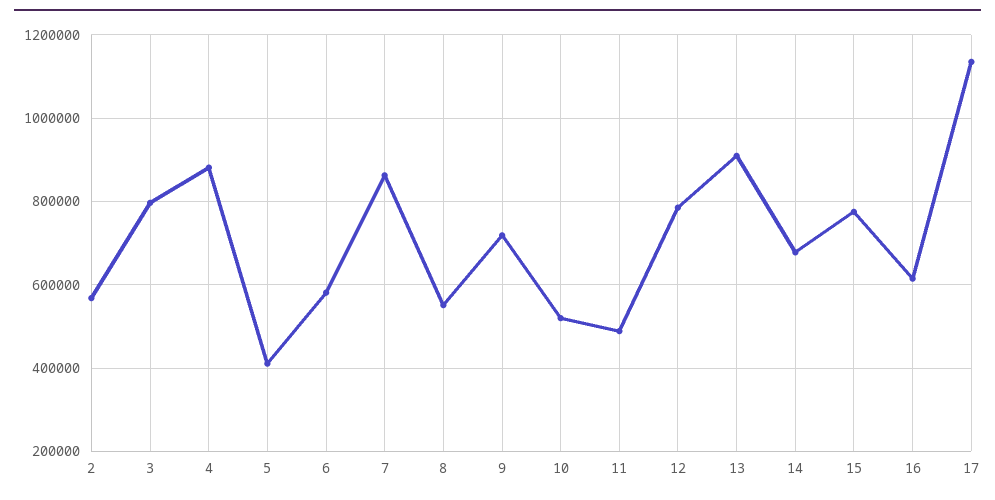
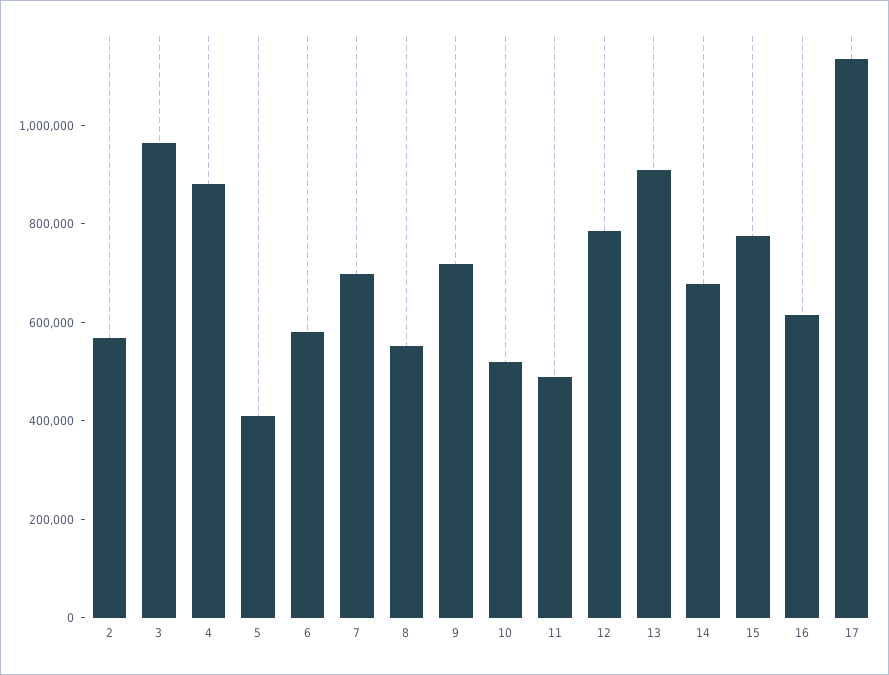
3: 800000 -> 950000
7: 860000 -> 700000

